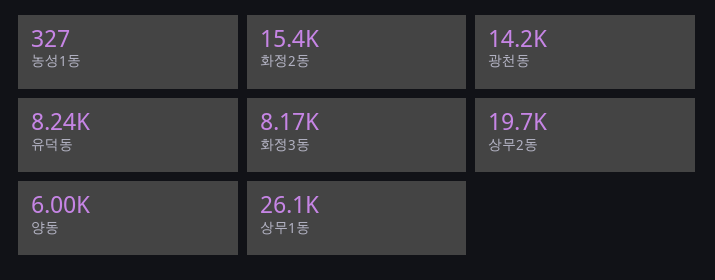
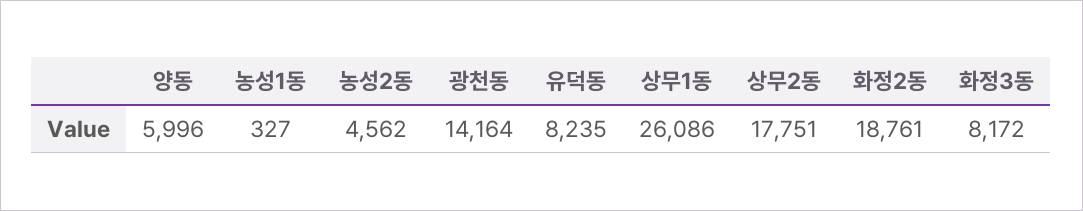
화정2동: 15400 -> 18761
상무2동: 19700 -> 17751
농성2동: none -> 4562

